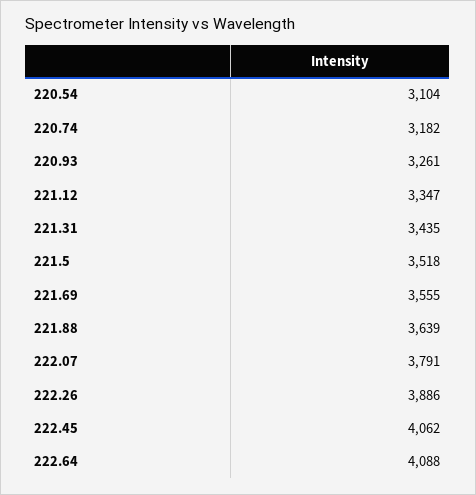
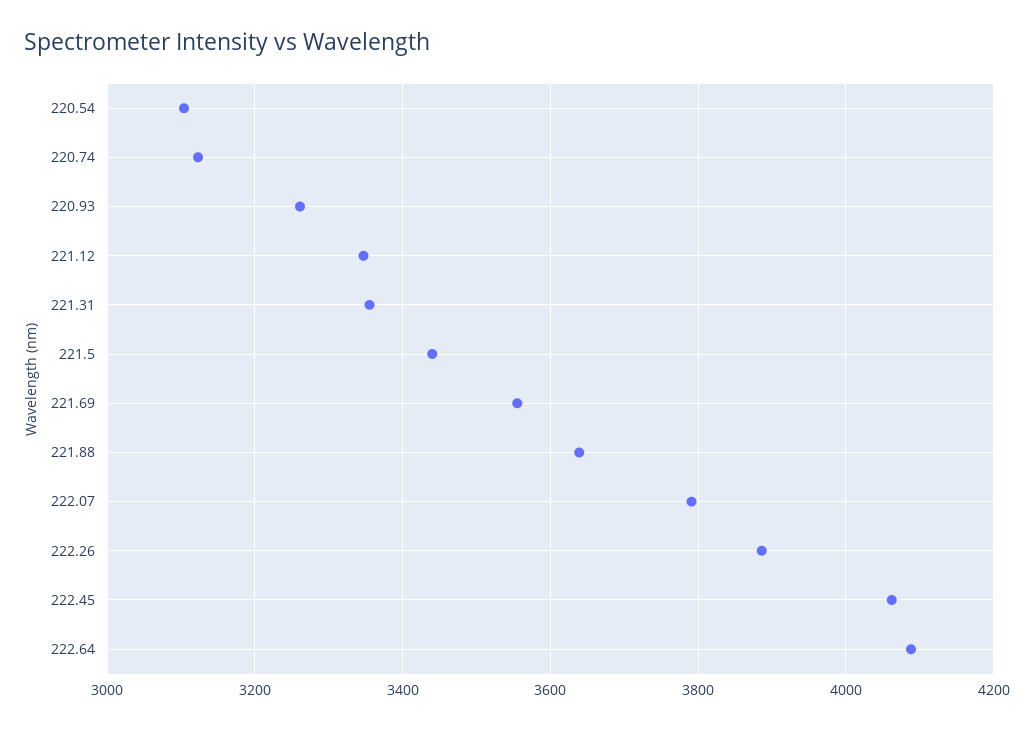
220.74: 3182 -> 3120
221.31: 3435 -> 3360
221.5: 3518 -> 3440

